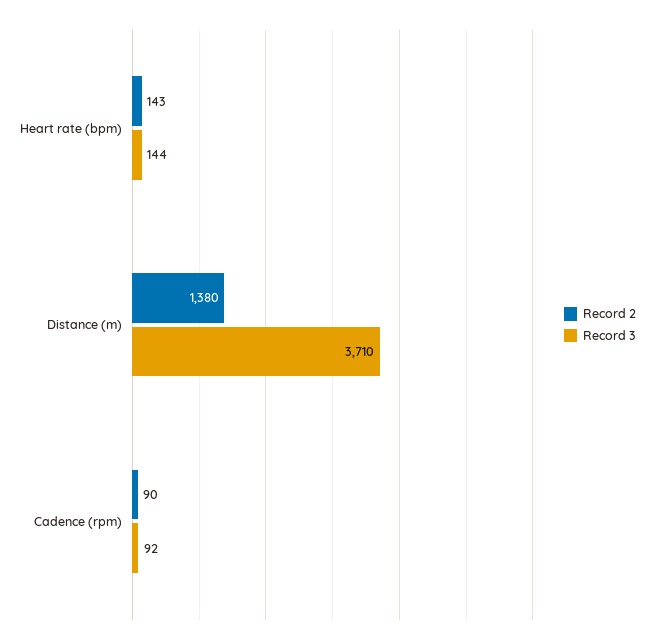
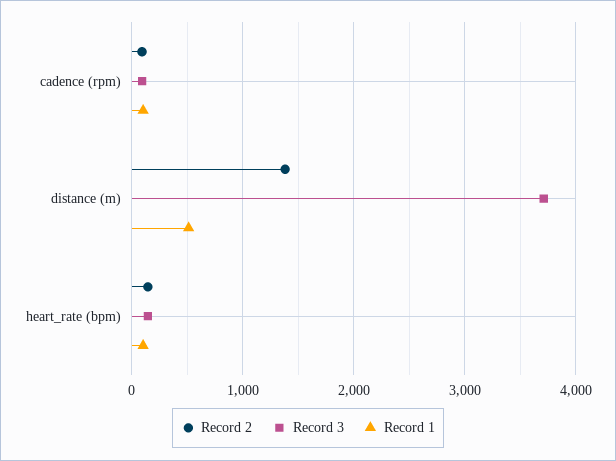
Record 1, Cadence (rpm): none -> 100
Record 1, Distance (m): none -> 500
Record 1, Heart rate (bpm): none -> 100

